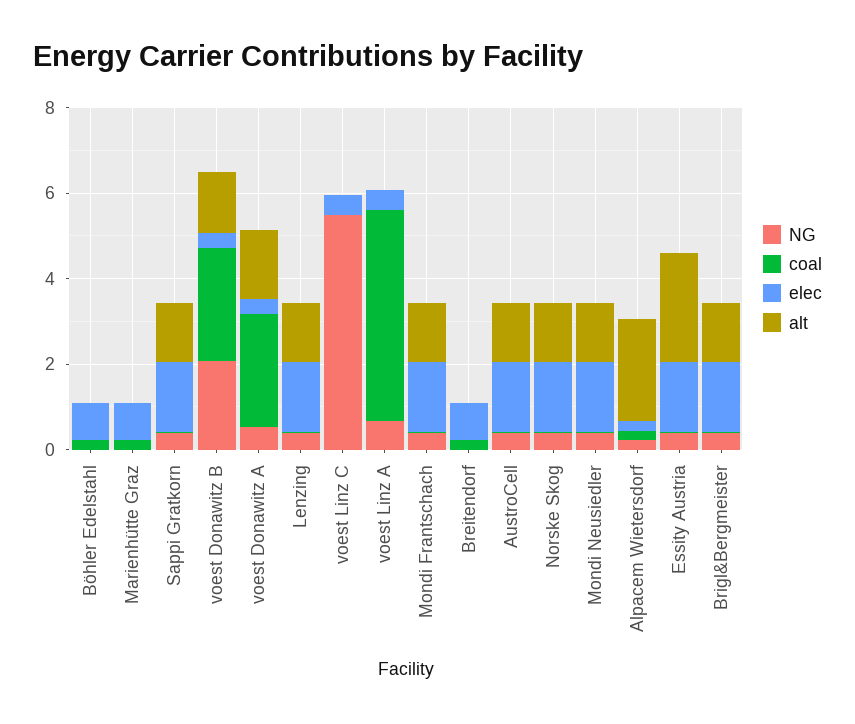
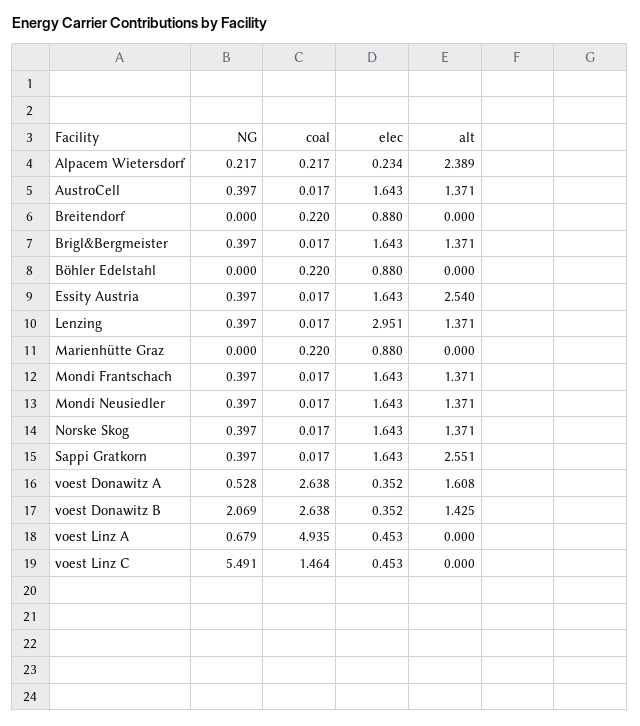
alt, Sappi Gratkorn: 1.5 -> 2.551
elec, Lenzing: 1.5 -> 2.951
coal, voest Linz C: 0 -> 1.464

